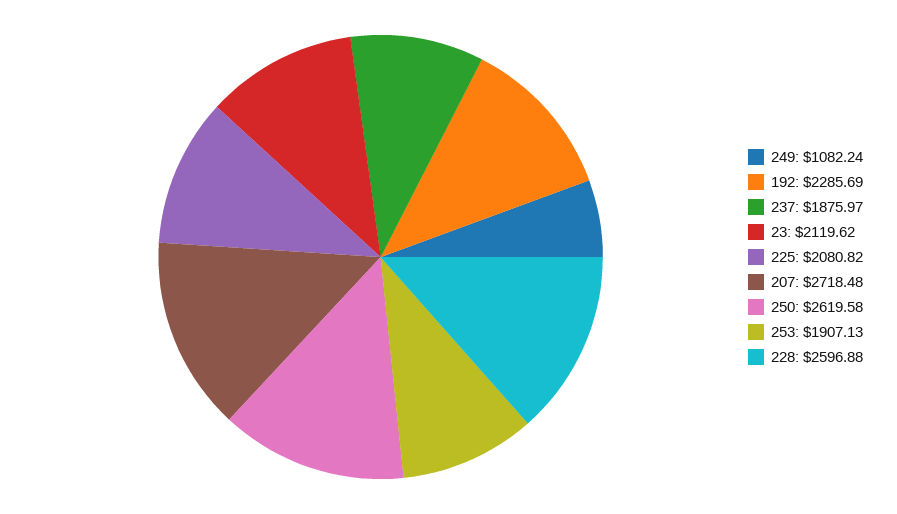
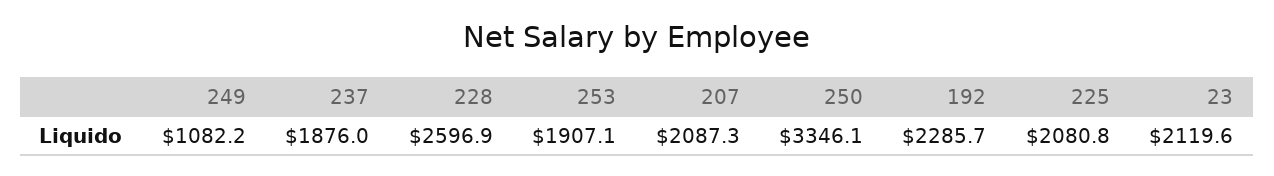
207: 2718.48 -> 2087.3
250: 2619.58 -> 3346.1

